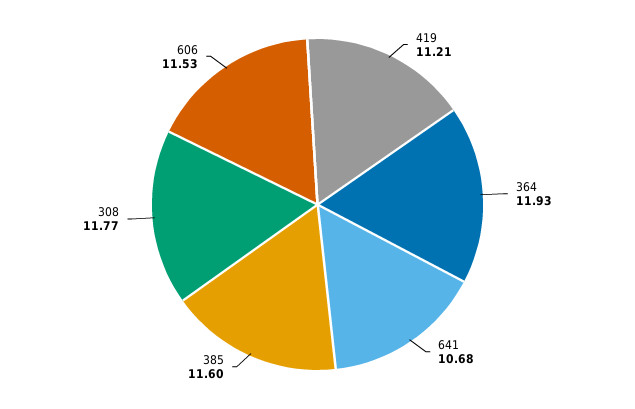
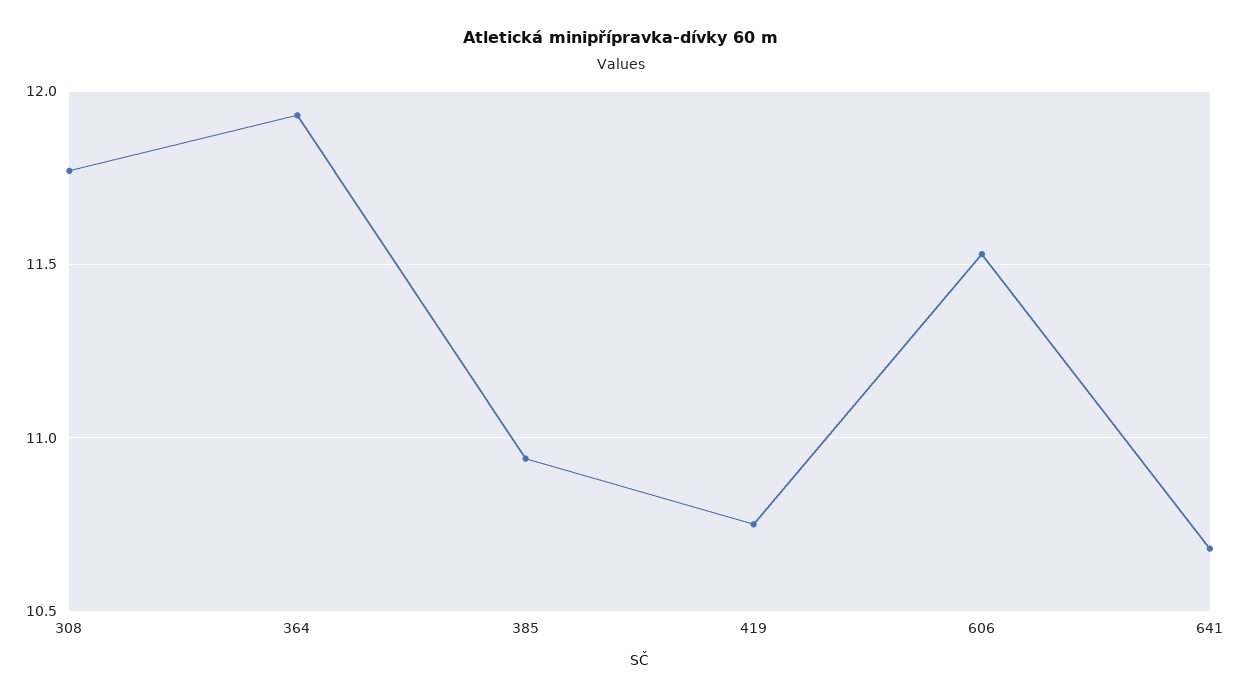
419: 11.21 -> 10.75
385: 11.6 -> 10.95

